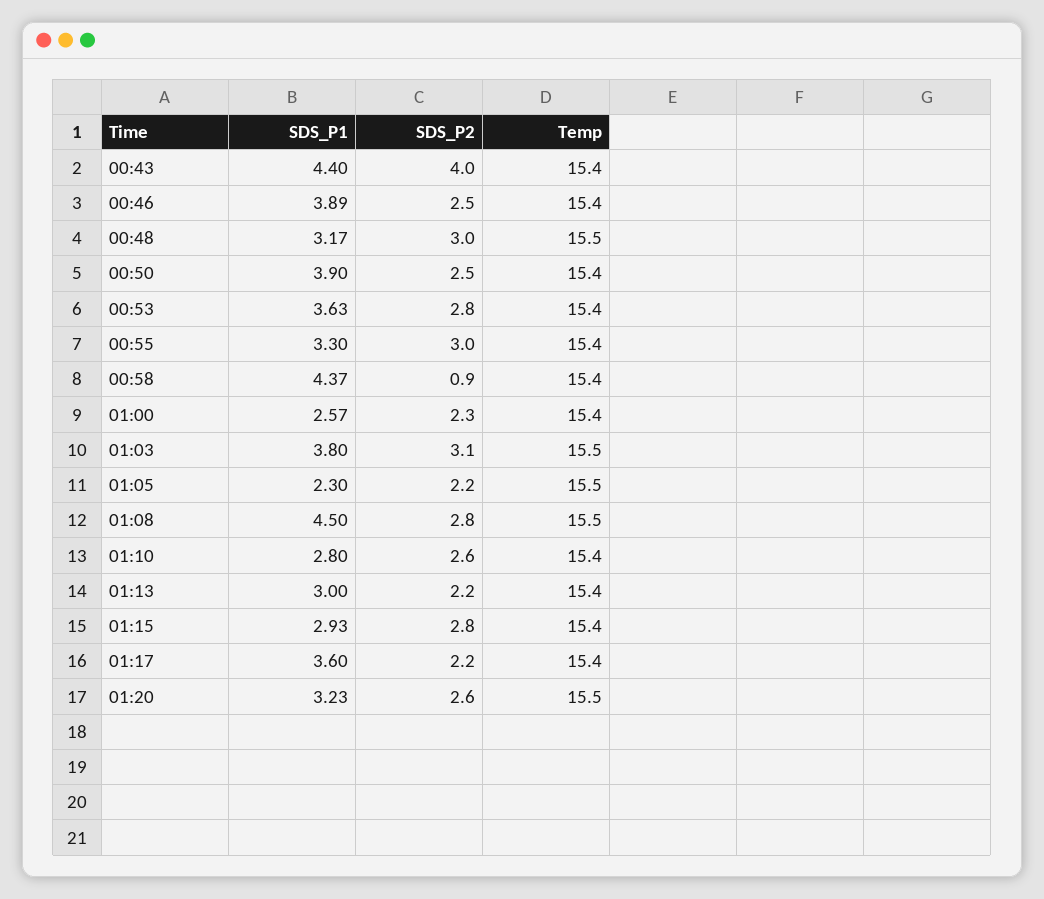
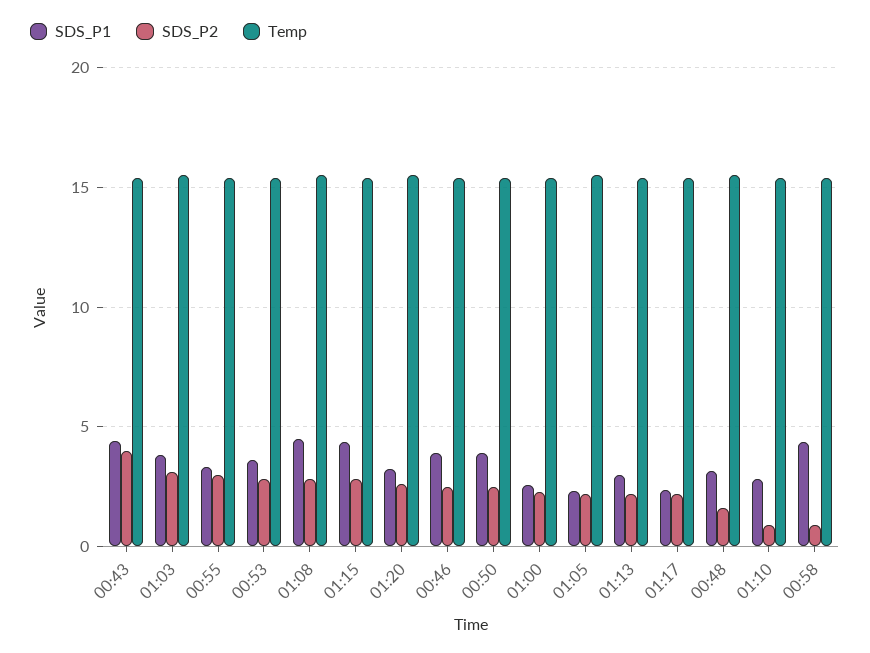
SDS_P2, 00:48: 3 -> 1.5
SDS_P2, 01:10: 2.6 -> 1
SDS_P1, 01:15: 2.93 -> 4.5
SDS_P1, 01:17: 3.6 -> 2.5

